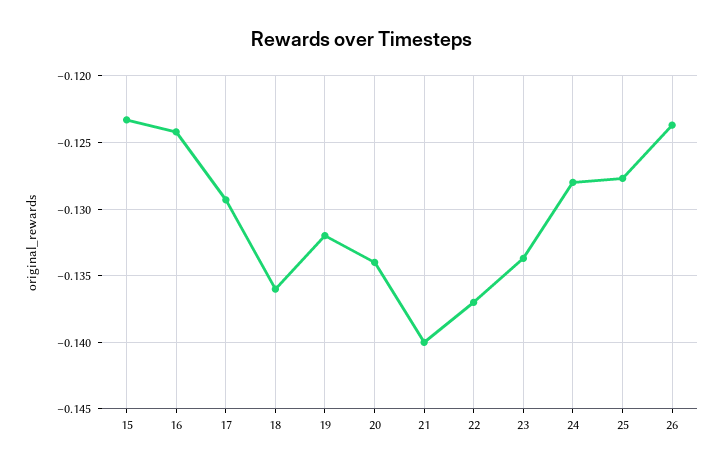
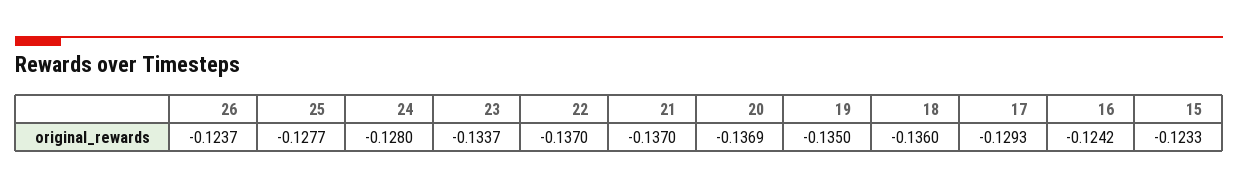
19: -0.132 -> -0.135
20: -0.134 -> -0.1369
21: -0.14 -> -0.137

